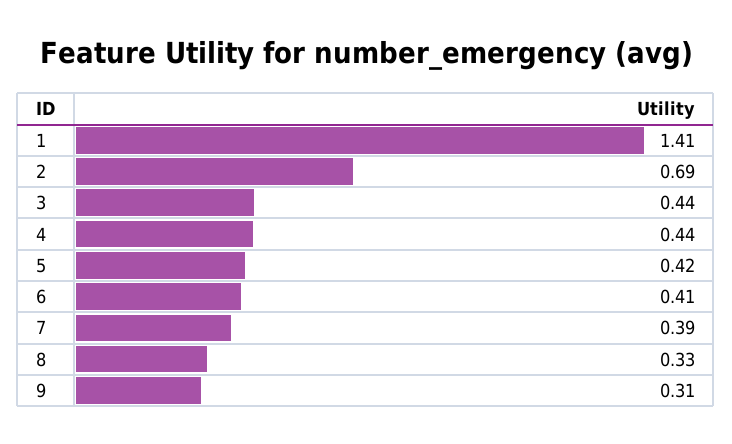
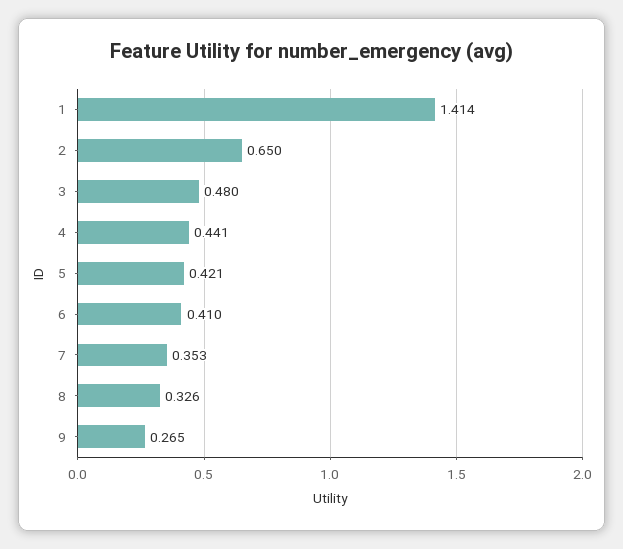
2: 0.69 -> 0.65
3: 0.44 -> 0.48
7: 0.39 -> 0.353
9: 0.31 -> 0.265

